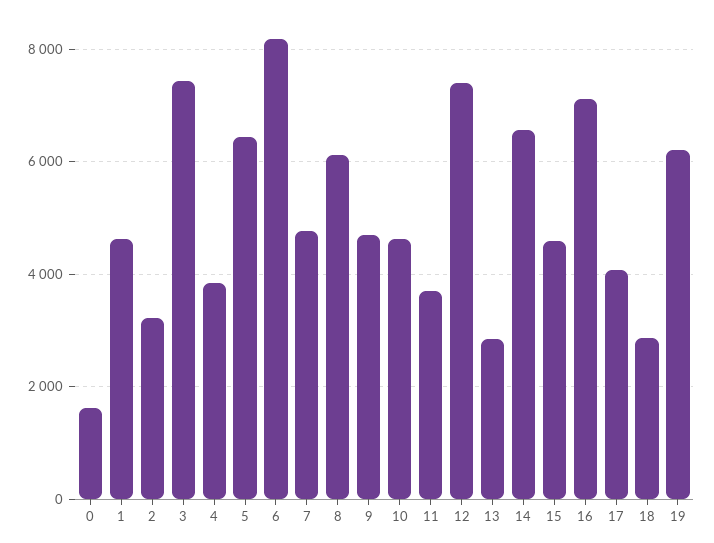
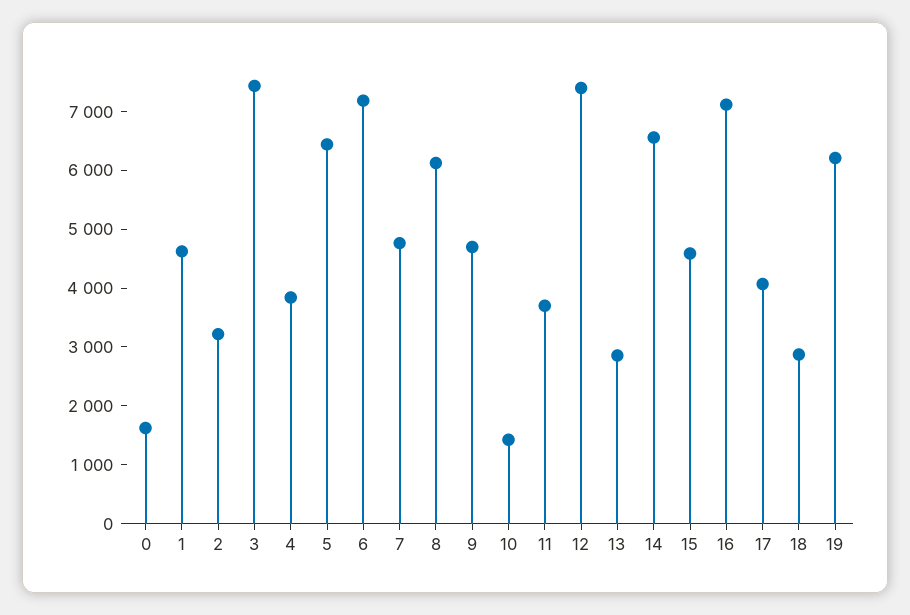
6: 8200 -> 7200
10: 4600 -> 1400

